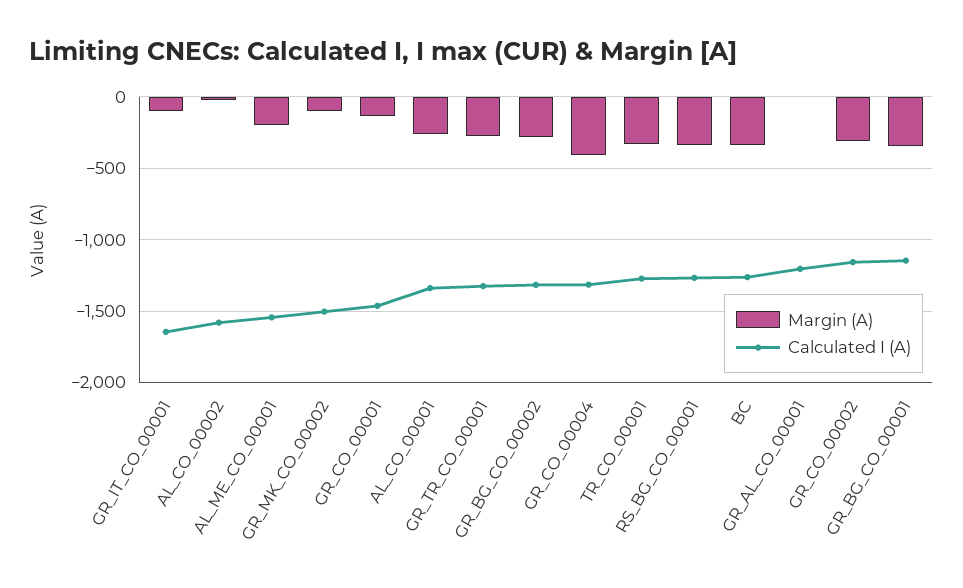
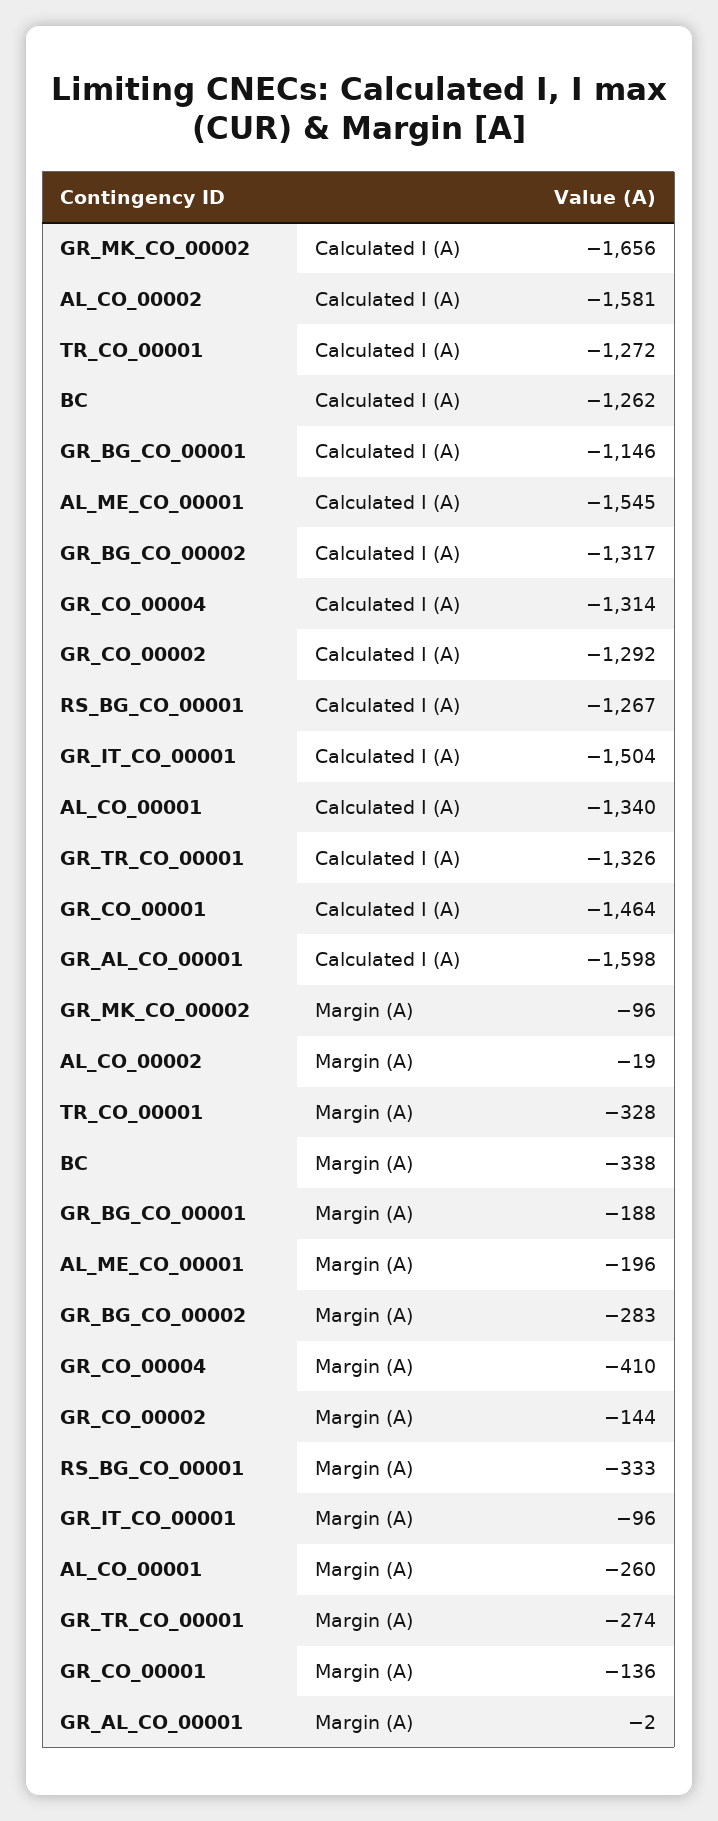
Calculated I (A), GR_IT_CO_00001: -1650 -> -1504
Calculated I (A), GR_MK_CO_00002: -1500 -> -1656
Calculated I (A), GR_AL_CO_00001: -1200 -> -1598
Margin (A), GR_CO_00002: -300 -> -144
Calculated I (A), GR_CO_00002: -1150 -> -1292
Margin (A), GR_BG_CO_00001: -350 -> -188

